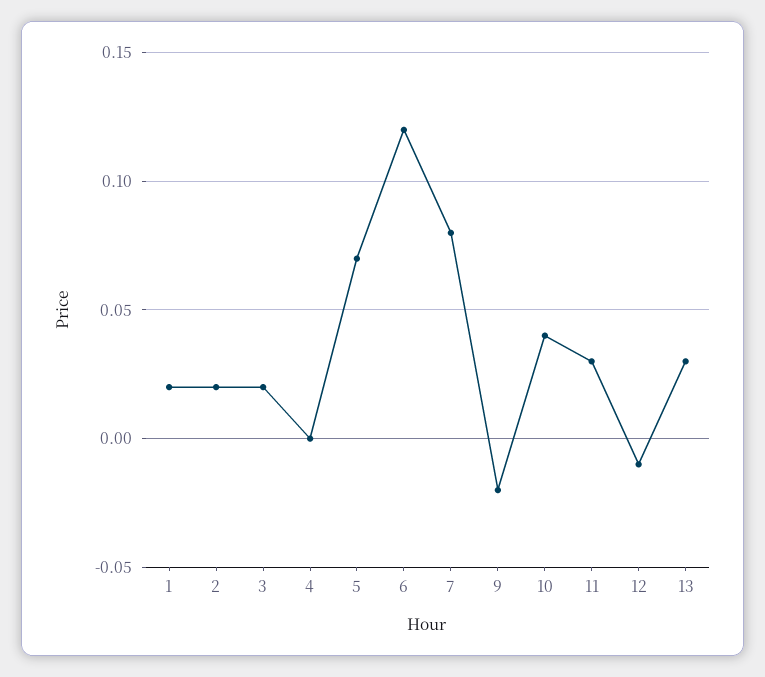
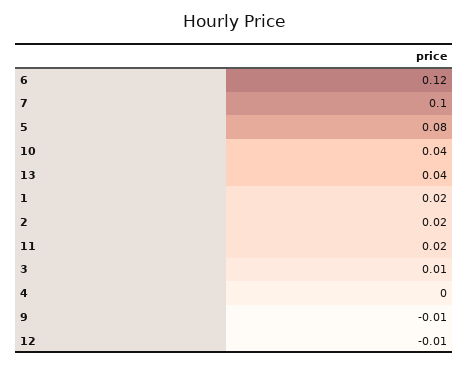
3: 0.02 -> 0.01
5: 0.07 -> 0.08
7: 0.08 -> 0.1
9: -0.02 -> -0.01
11: 0.03 -> 0.02
13: 0.03 -> 0.04

